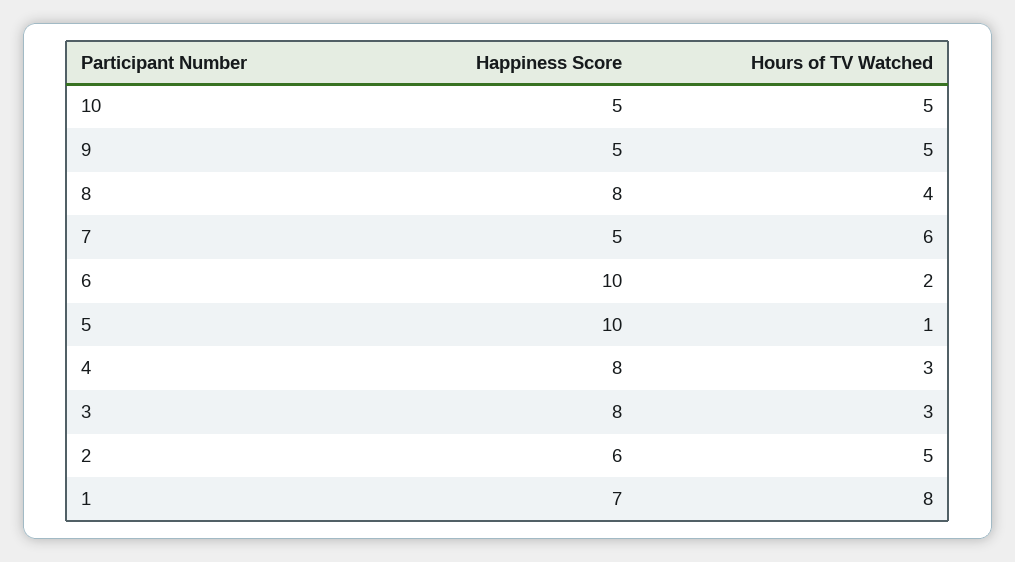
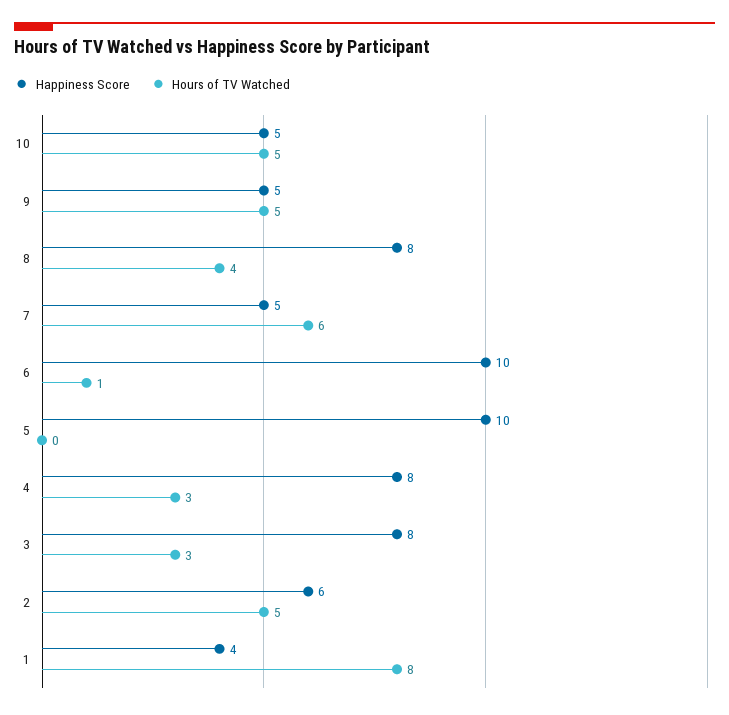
Hours of TV Watched, 6: 2 -> 1
Hours of TV Watched, 5: 1 -> 0
Happiness Score, 1: 7 -> 4

